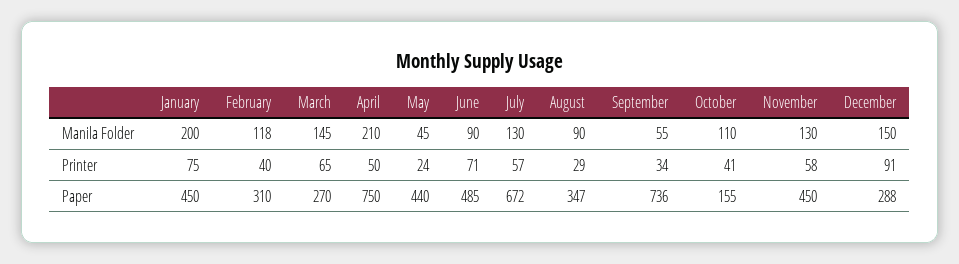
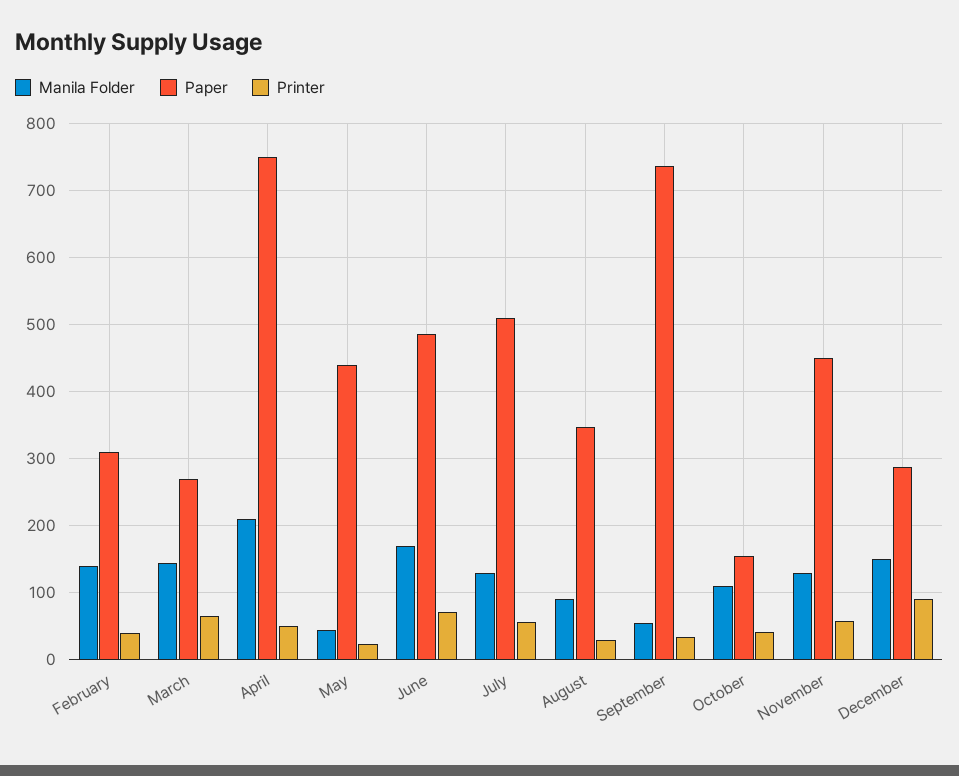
Manila Folder, January: 200 -> none
Manila Folder, February: 118 -> 140
Manila Folder, June: 90 -> 170
Printer, January: 75 -> none
Paper, January: 450 -> none
Paper, July: 672 -> 510

